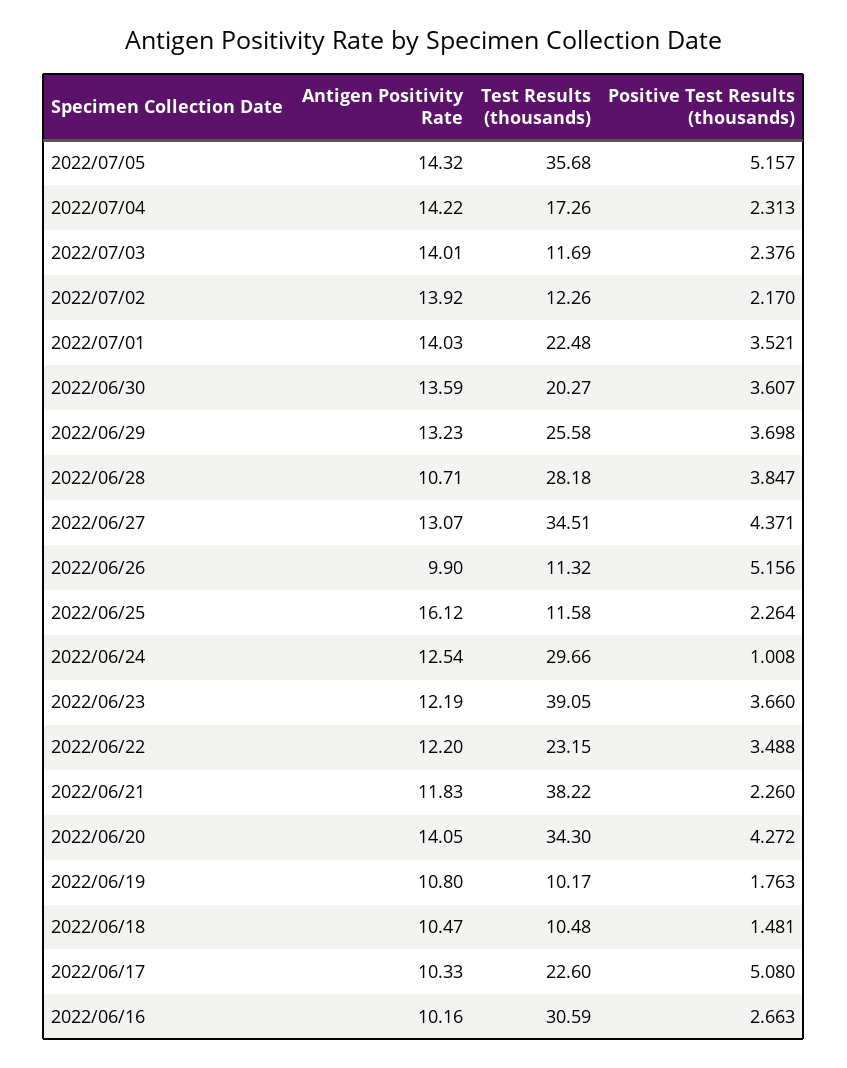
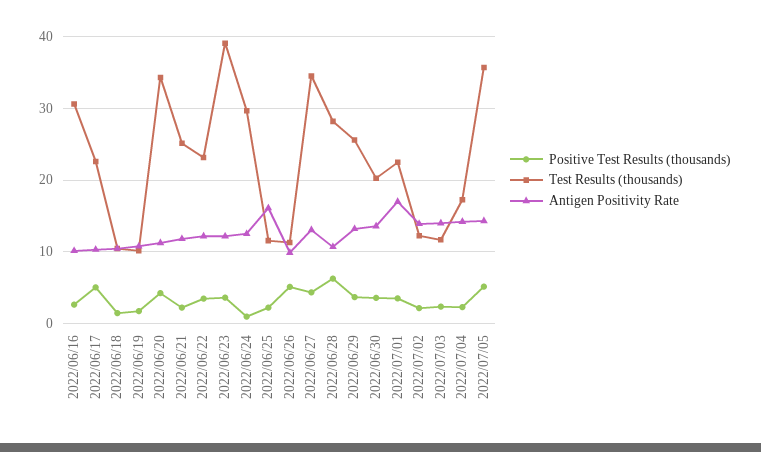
Antigen Positivity Rate, 2022/07/01: 14.03 -> 17
Positive Test Results (thousands), 2022/06/28: 3.847 -> 6
Test Results (thousands), 2022/06/21: 38.22 -> 25
Antigen Positivity Rate, 2022/06/20: 14.05 -> 11

